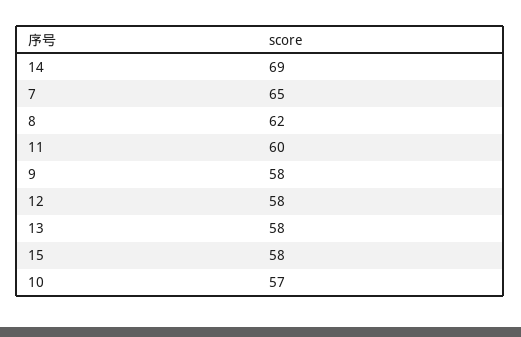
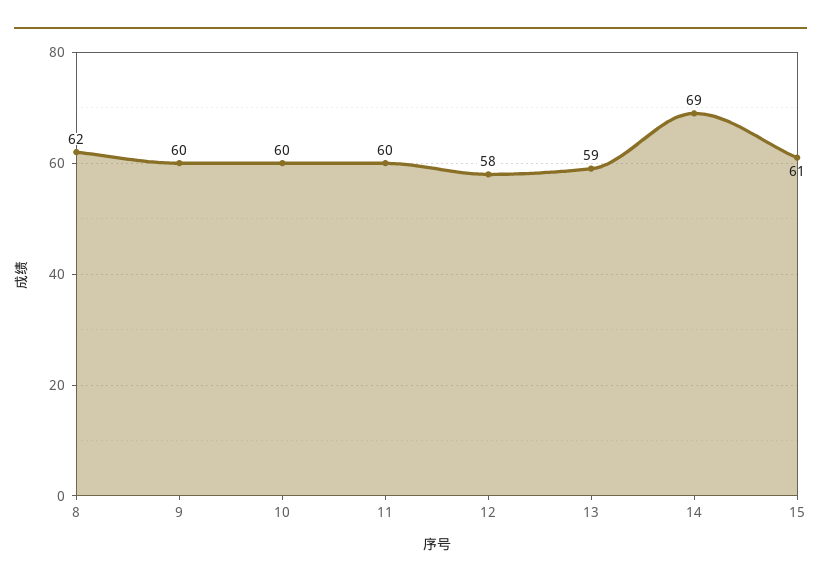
7: 65 -> none
9: 58 -> 60
13: 58 -> 59
15: 58 -> 61
10: 57 -> 60

